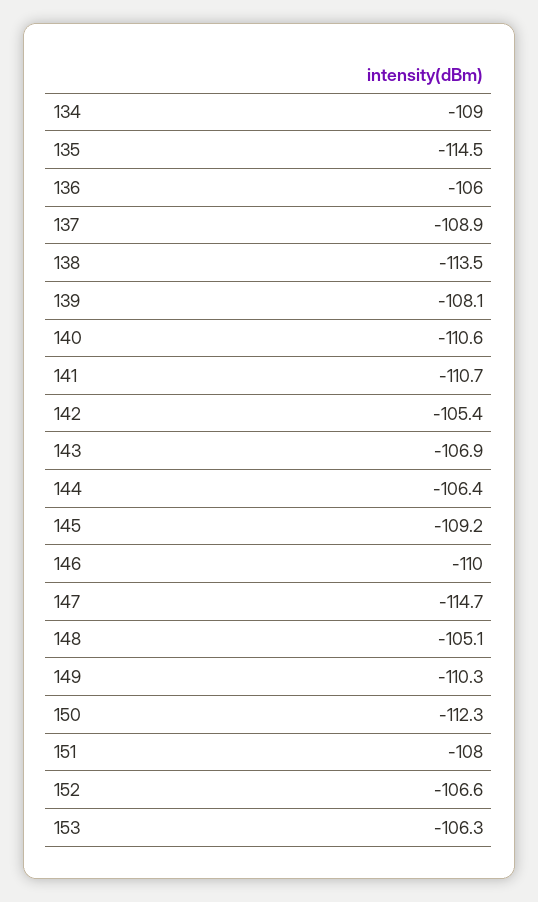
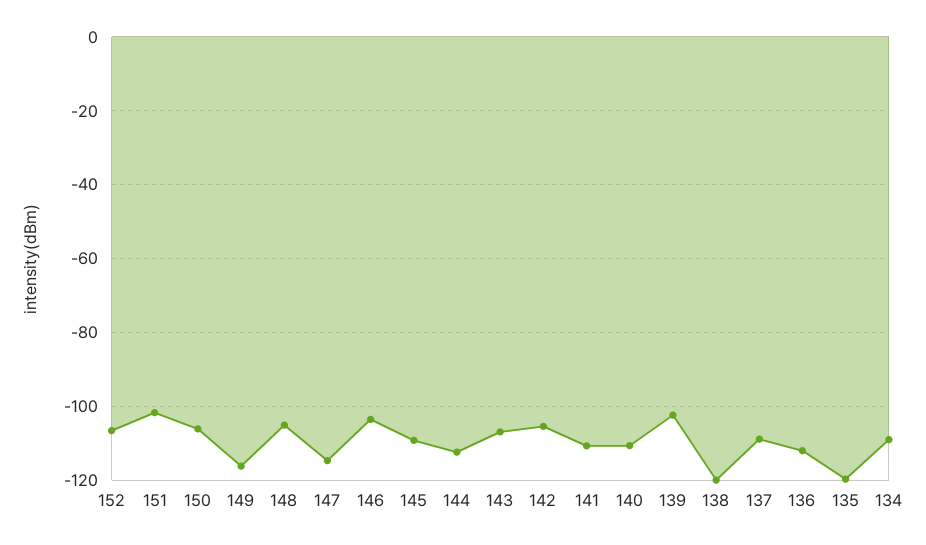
135: -114.5 -> -120
136: -106 -> -112
138: -113.5 -> -120
139: -108.1 -> -102
144: -106.4 -> -112
146: -110 -> -104
149: -110.3 -> -116
150: -112.3 -> -106
151: -108 -> -102
153: -106.3 -> none

